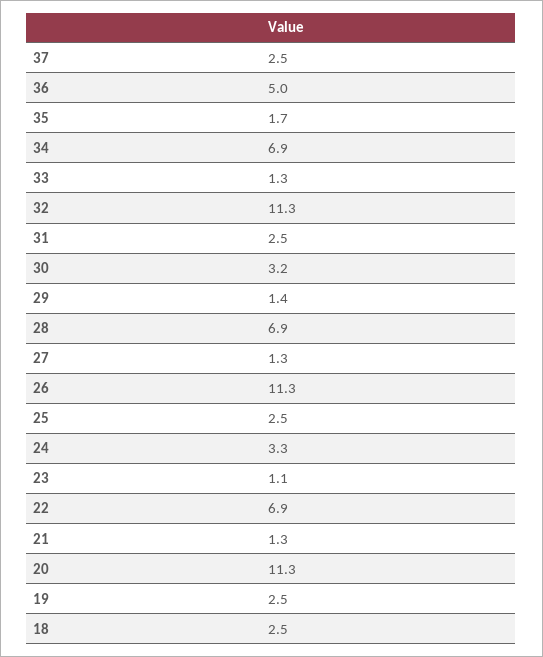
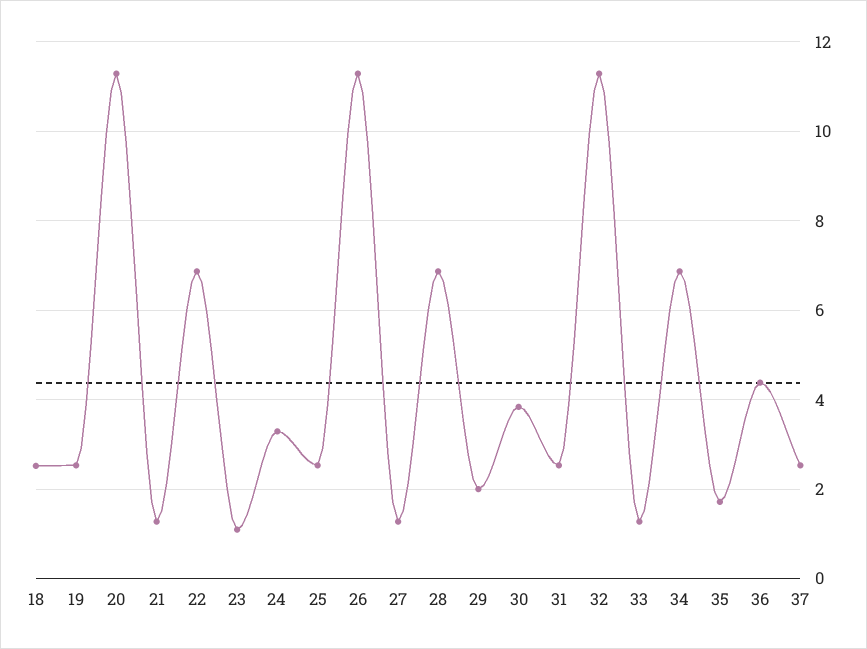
36: 5 -> 4.4
30: 3.2 -> 3.8
29: 1.4 -> 2

